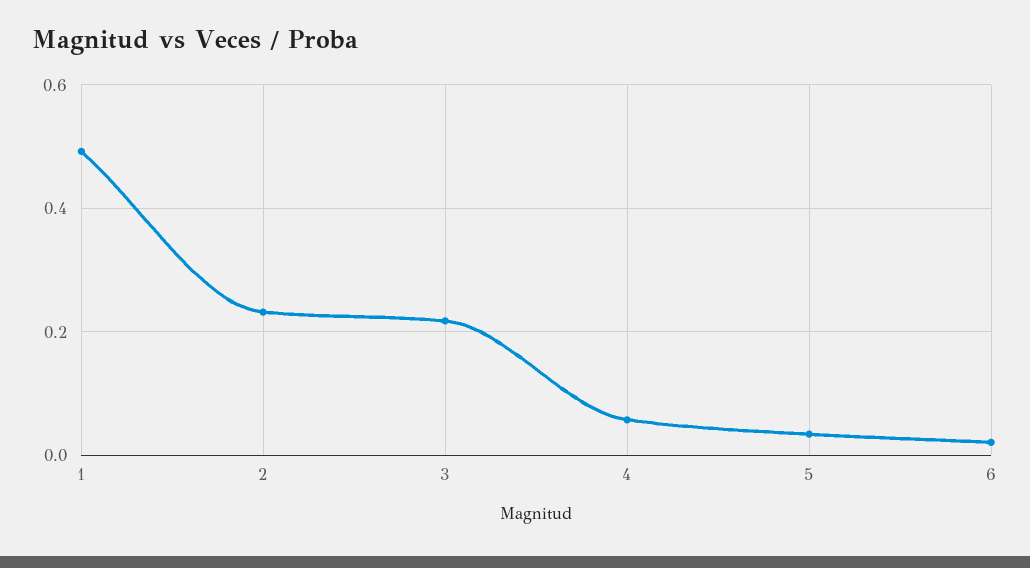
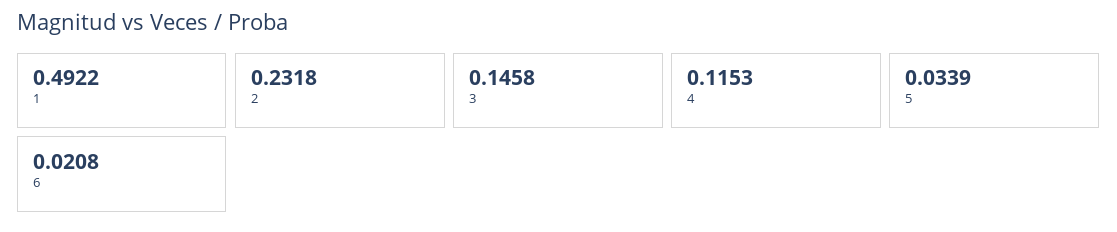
3: 0.22 -> 0.1458
4: 0.06 -> 0.1153

